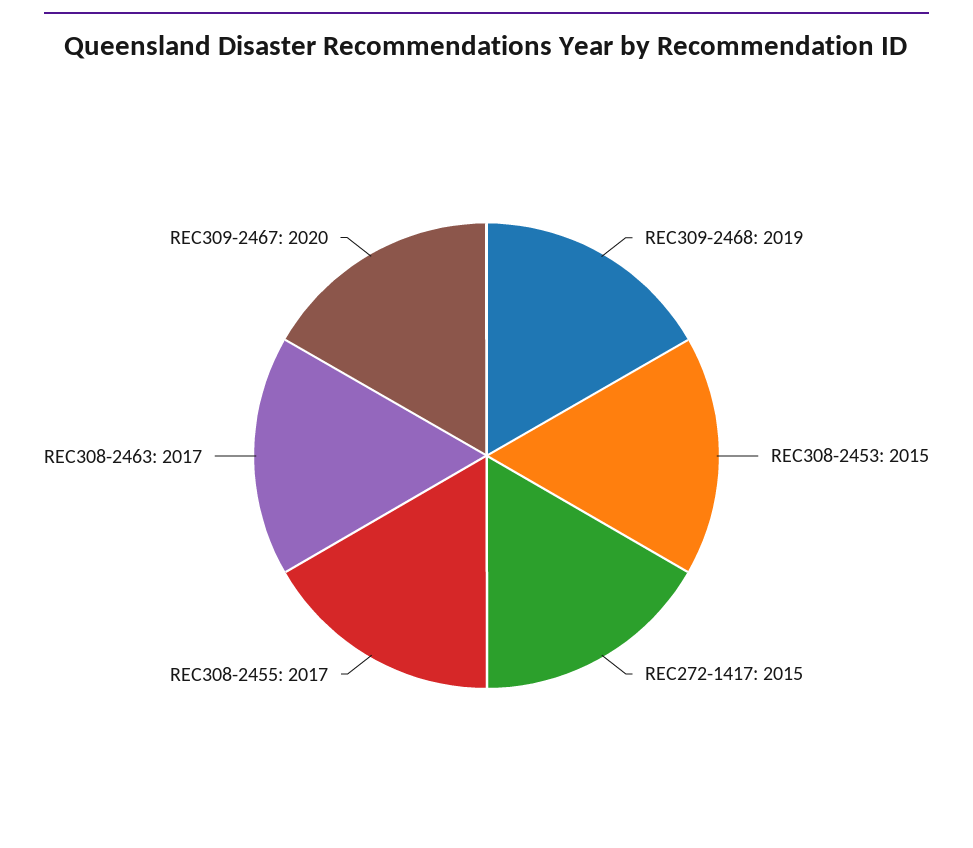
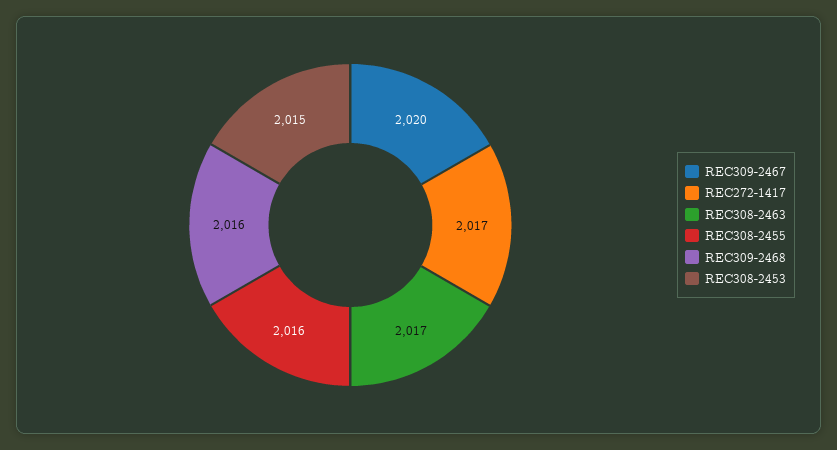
REC309-2468: 2019 -> 2016
REC272-1417: 2015 -> 2017
REC308-2455: 2017 -> 2016

